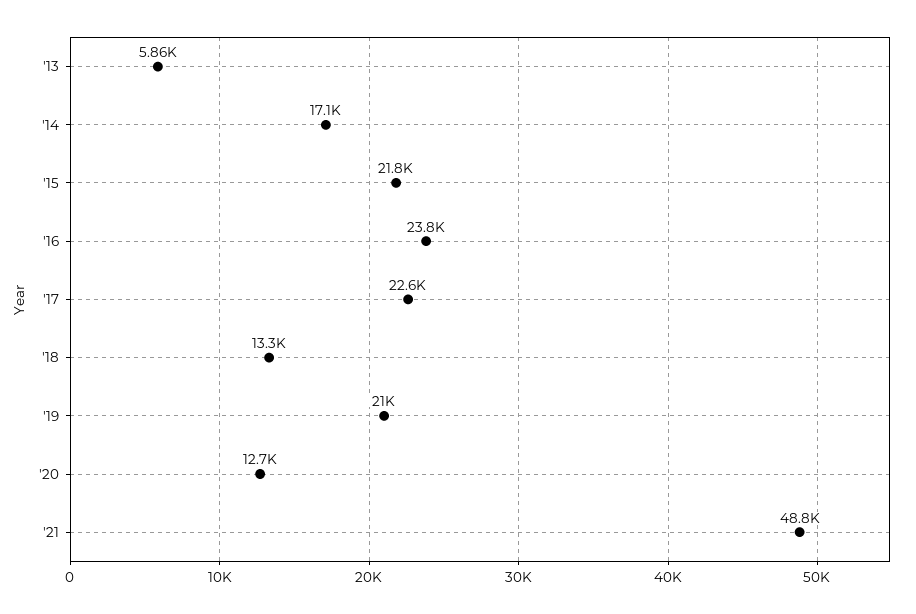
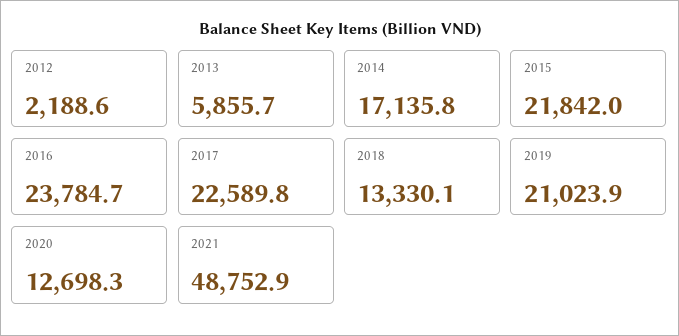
2012: none -> 2188.6

